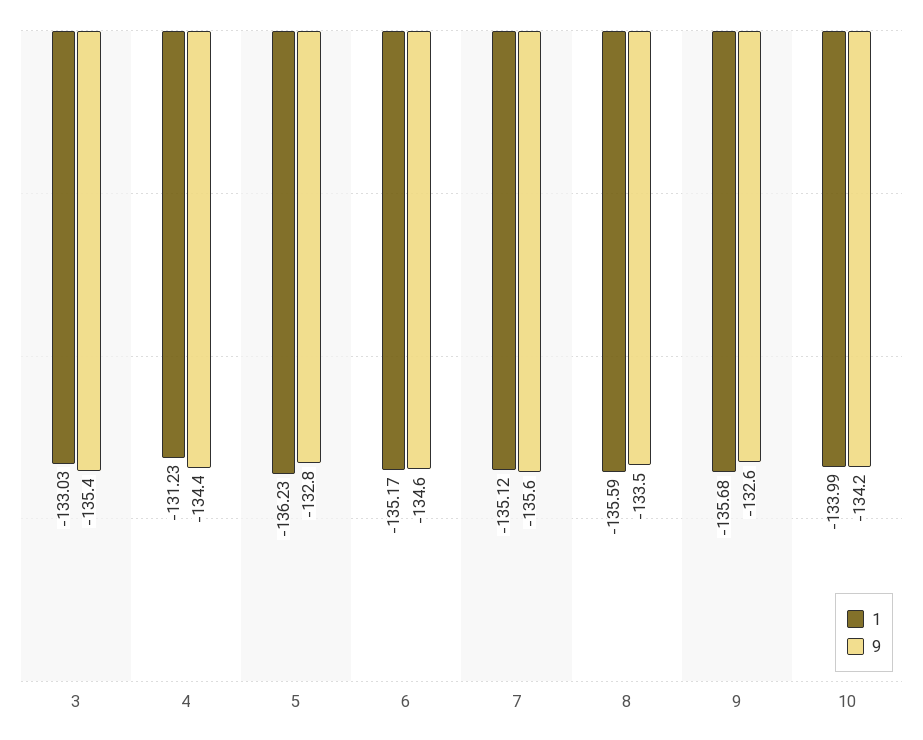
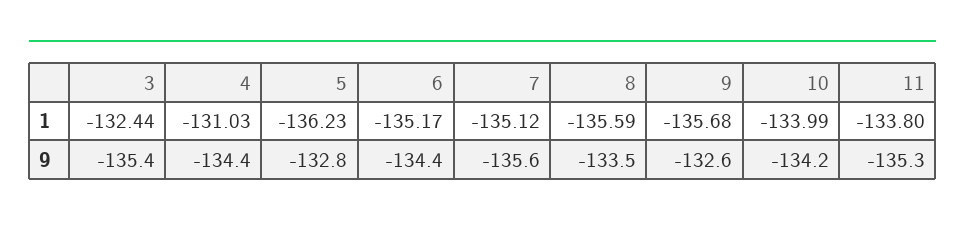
1, 3: -133.03 -> -132.44
1, 4: -131.23 -> -131.03
9, 6: -134.6 -> -134.4
1, 11: none -> -133.8
9, 11: none -> -135.3

